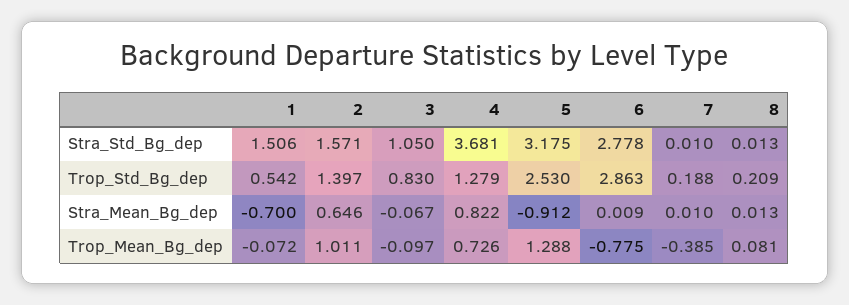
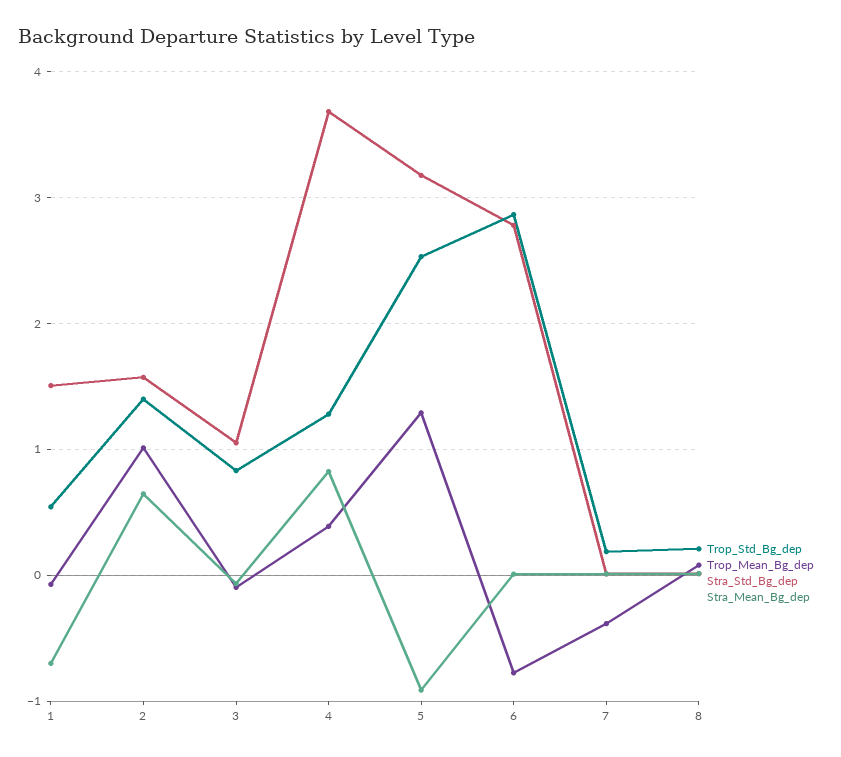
Trop_Mean_Bg_dep, 4: 0.726 -> 0.4

